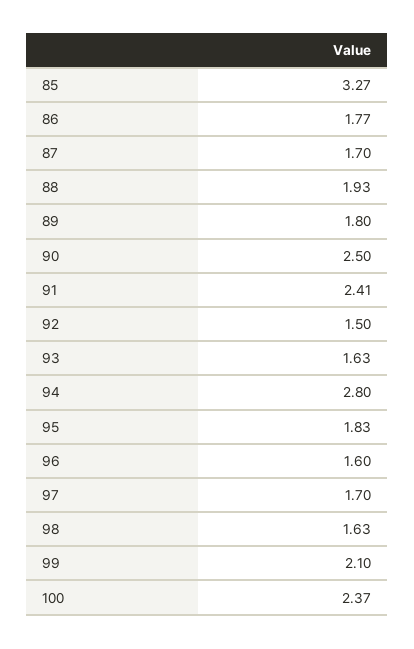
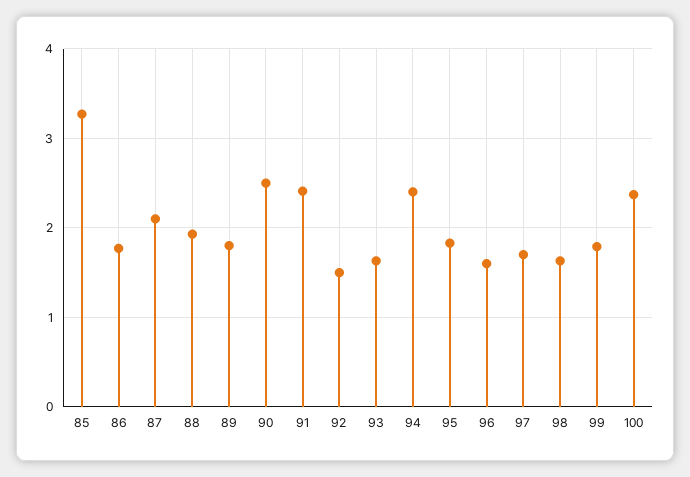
87: 1.7 -> 2.1
94: 2.8 -> 2.4
99: 2.1 -> 1.8

